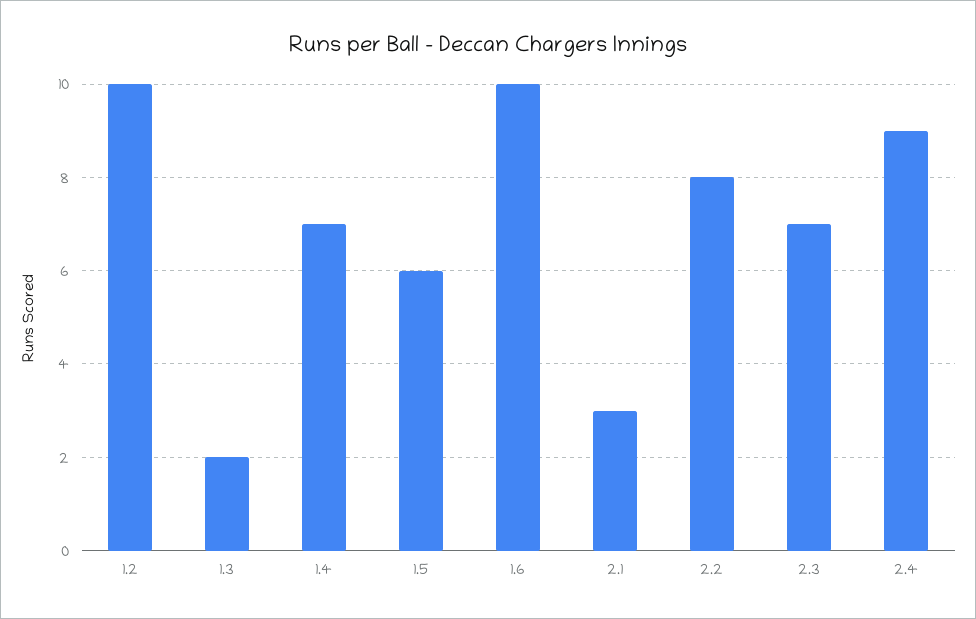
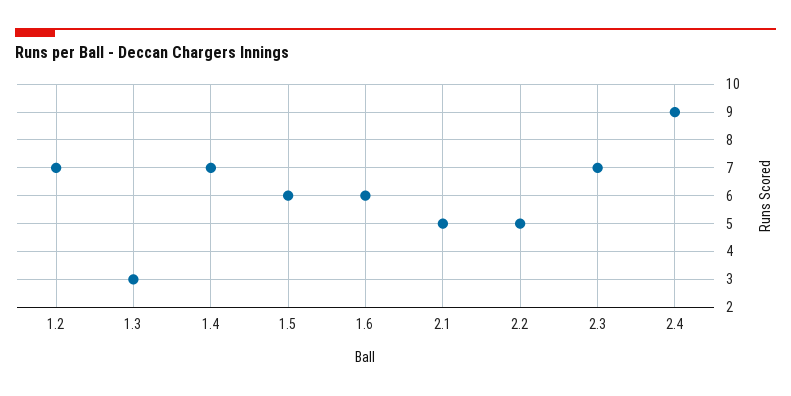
1.2: 10 -> 7
1.3: 2 -> 3
1.6: 10 -> 6
2.1: 3 -> 5
2.2: 8 -> 5

